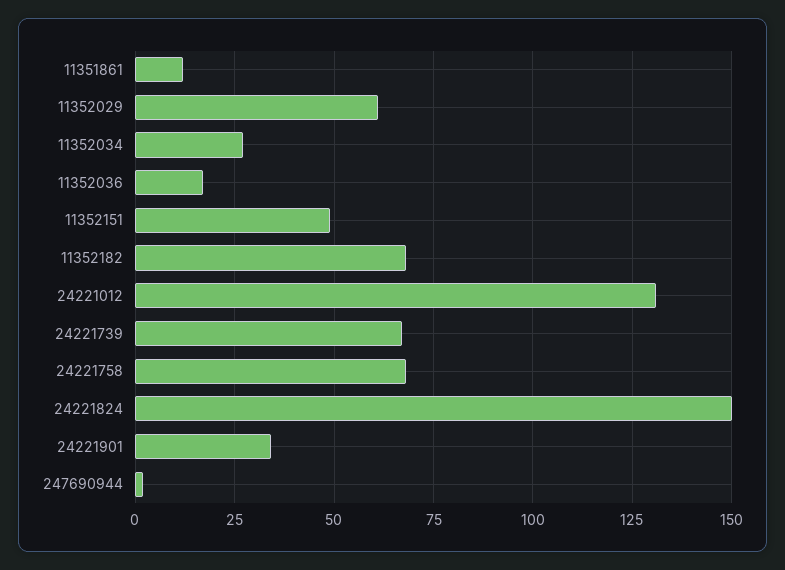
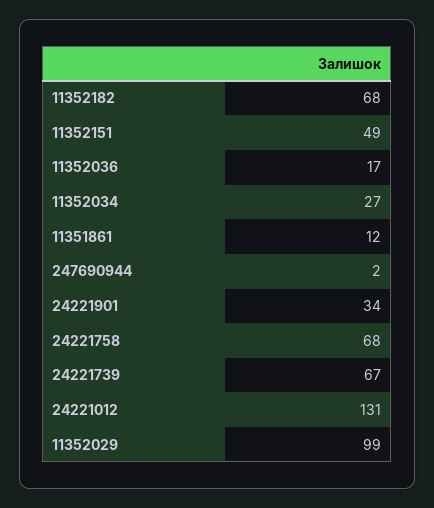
11352029: 60 -> 99
24221824: 150 -> none

